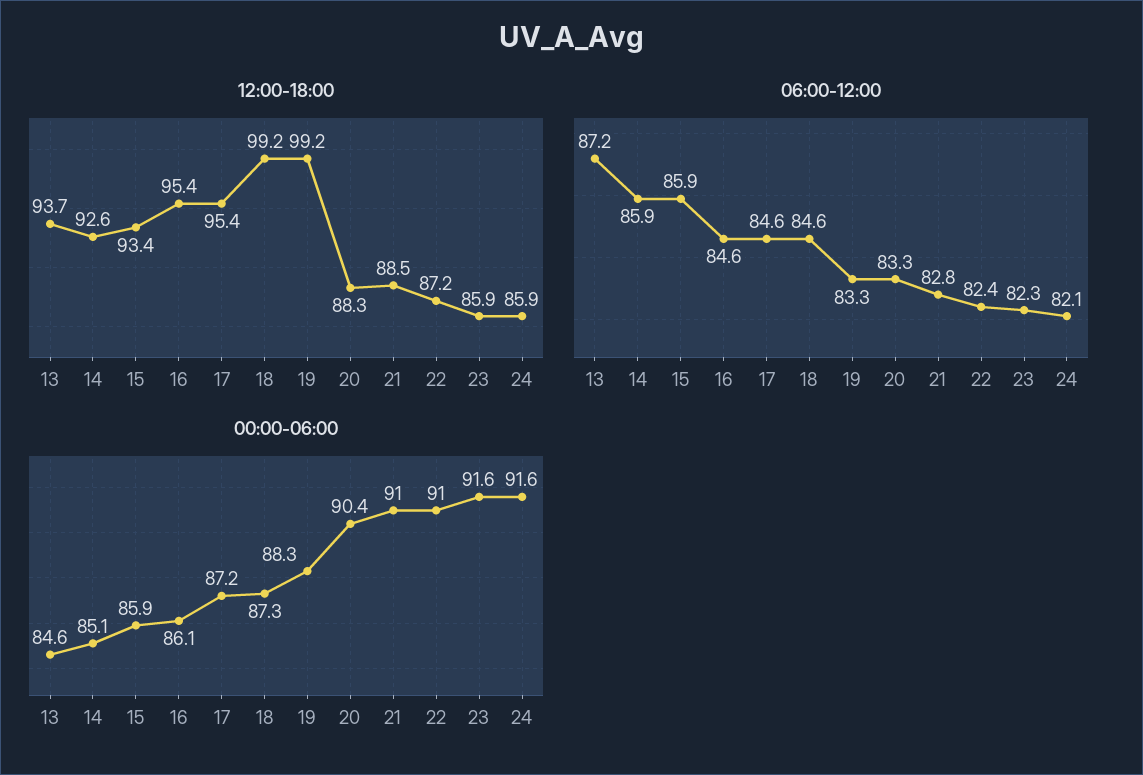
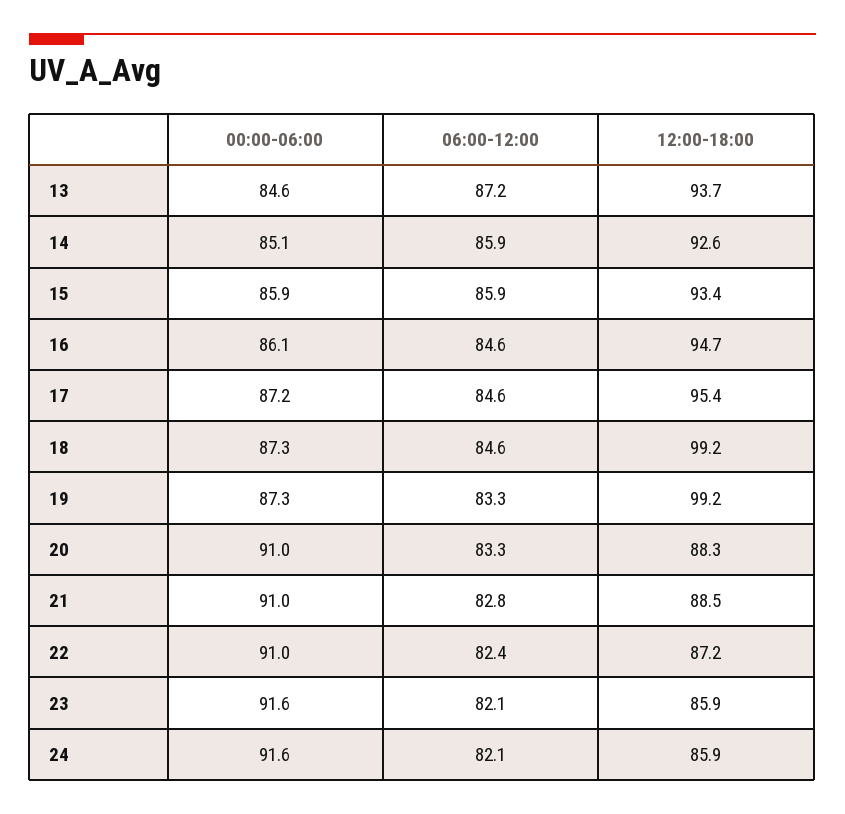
12:00-18:00, 16: 95.4 -> 94.7
06:00-12:00, 23: 82.3 -> 82.1
00:00-06:00, 19: 88.3 -> 87.3
00:00-06:00, 20: 90.4 -> 91

